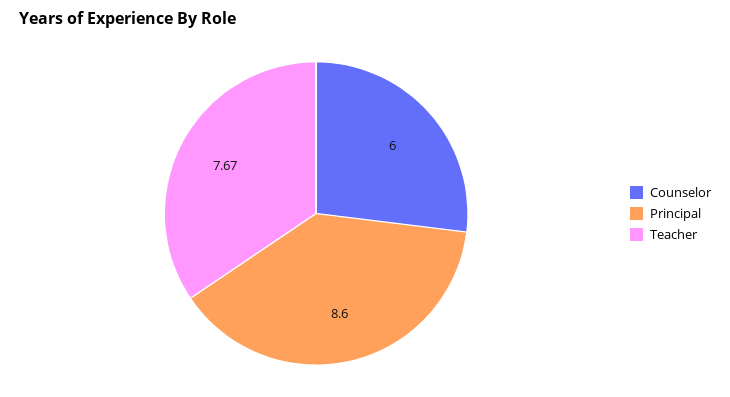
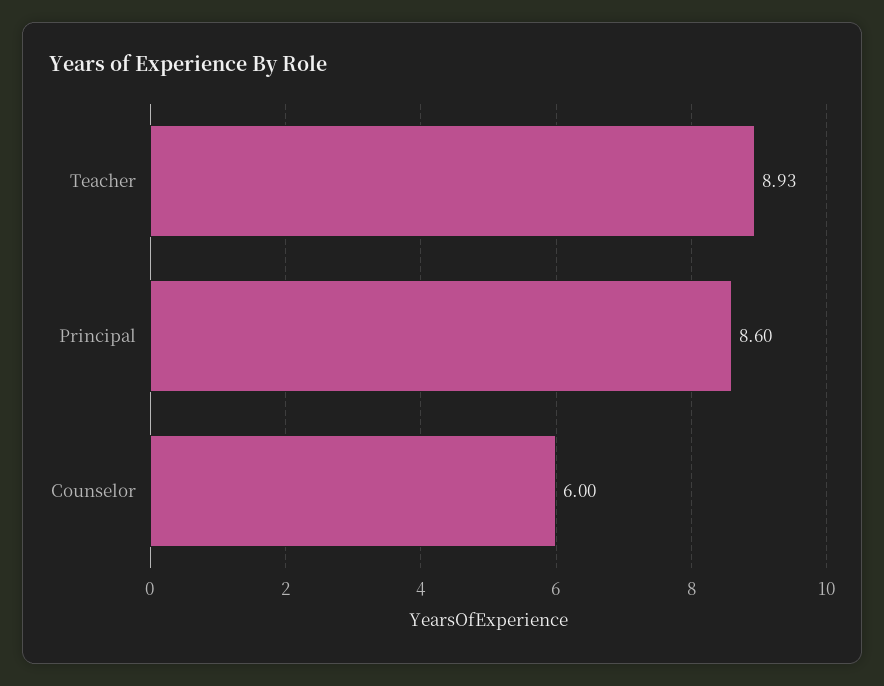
Teacher: 7.67 -> 8.93

